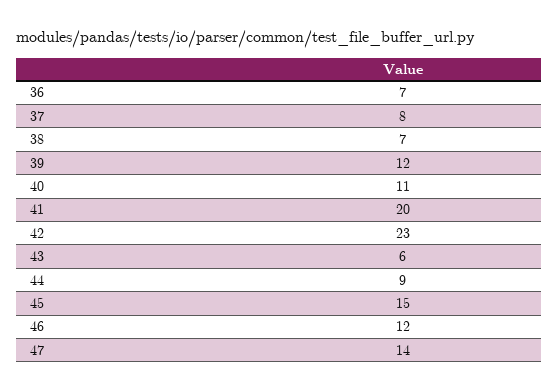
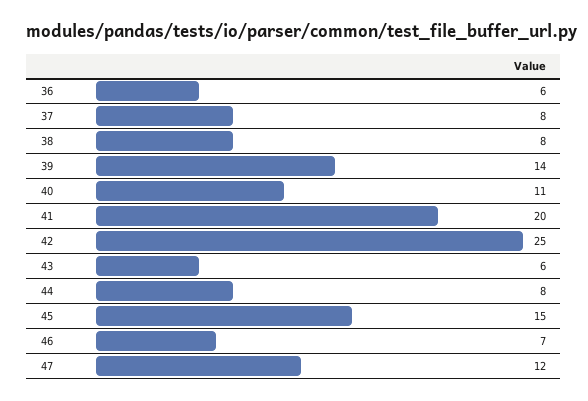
36: 7 -> 6
38: 7 -> 8
39: 12 -> 14
42: 23 -> 25
44: 9 -> 8
46: 12 -> 7
47: 14 -> 12

